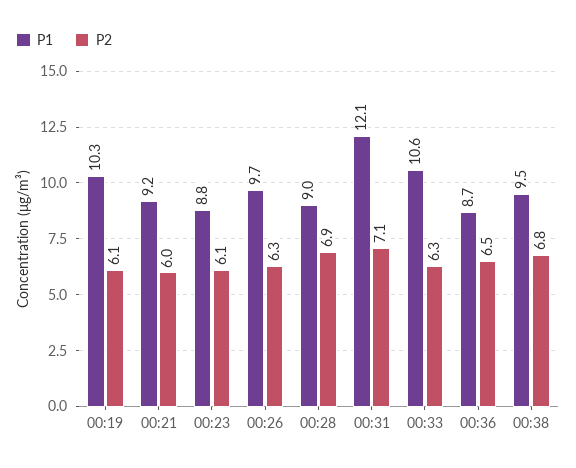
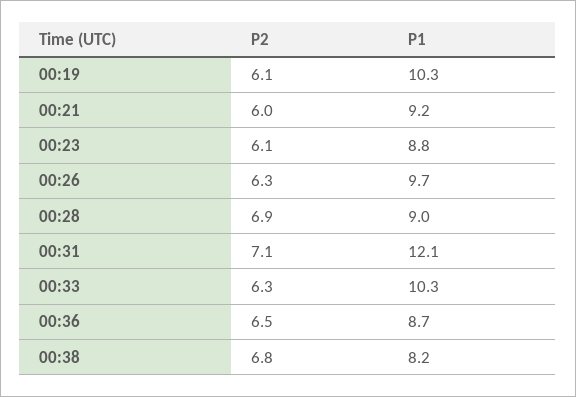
P1, 00:33: 10.6 -> 10.3
P1, 00:38: 9.5 -> 8.2

